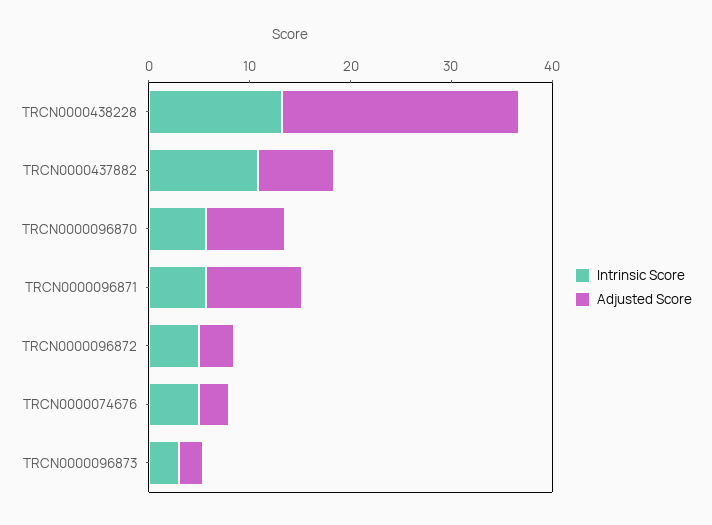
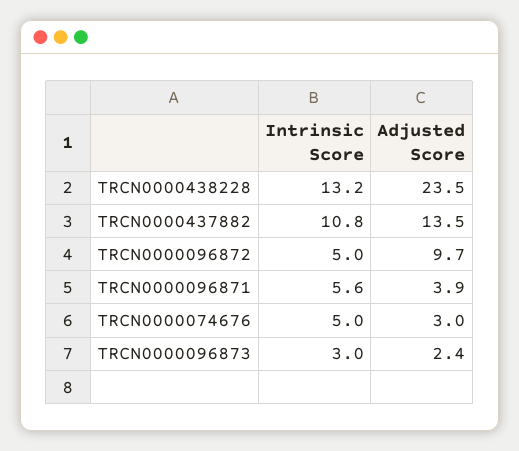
Adjusted Score, TRCN0000437882: 8 -> 13.5
Intrinsic Score, TRCN0000096870: 6 -> none
Adjusted Score, TRCN0000096870: 8 -> none
Adjusted Score, TRCN0000096871: 10 -> 3.9
Adjusted Score, TRCN0000096872: 4 -> 9.7

